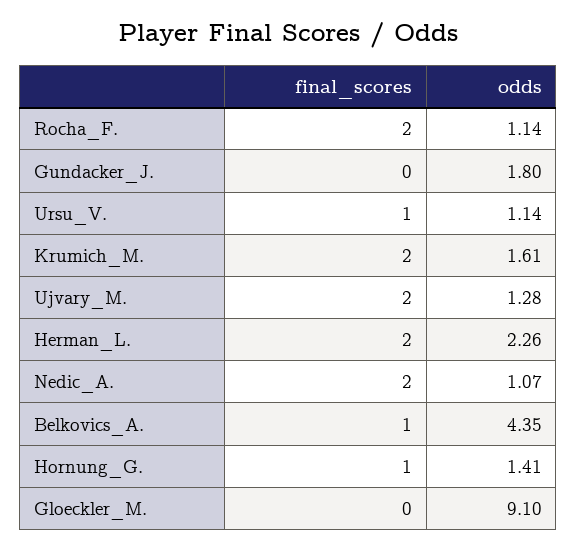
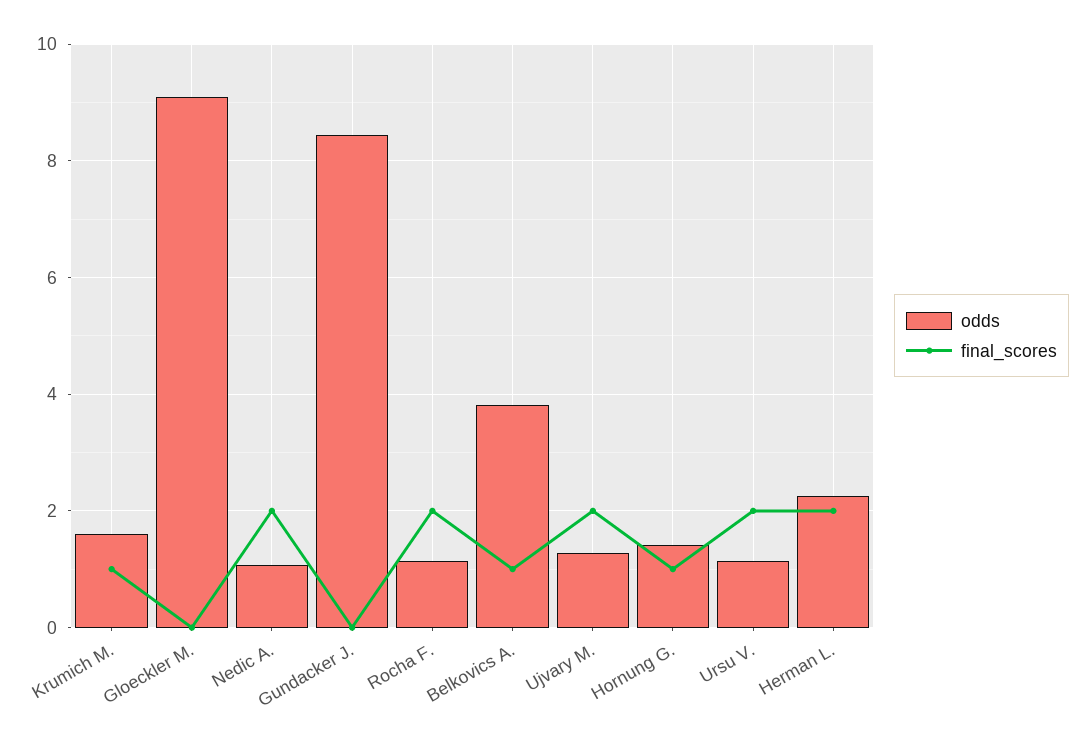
odds, Gundacker_J.: 1.8 -> 8.4
final_scores, Ursu_V.: 1 -> 2
final_scores, Krumich_M.: 2 -> 1
odds, Belkovics_A.: 4.35 -> 3.8

